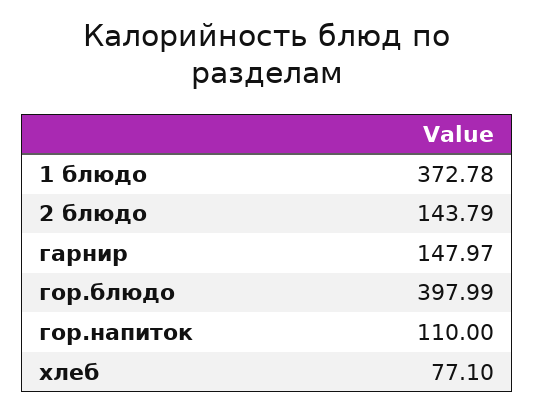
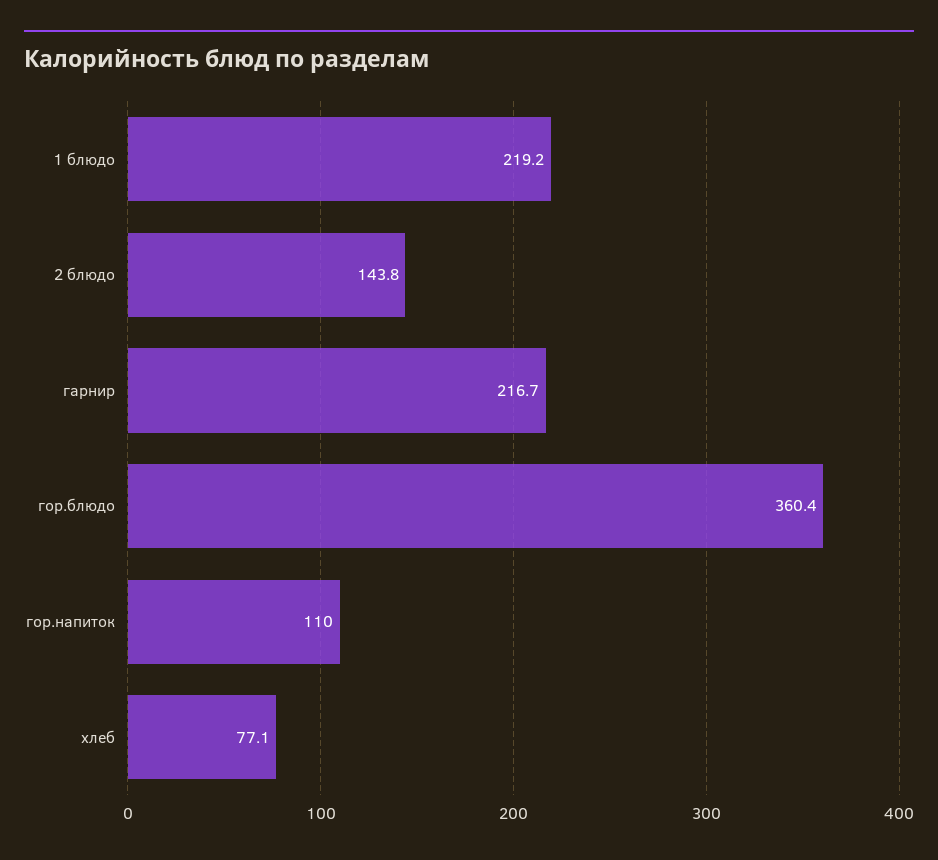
1 блюдо: 372.78 -> 219.2
гарнир: 147.97 -> 216.7
гор.блюдо: 397.99 -> 360.4

